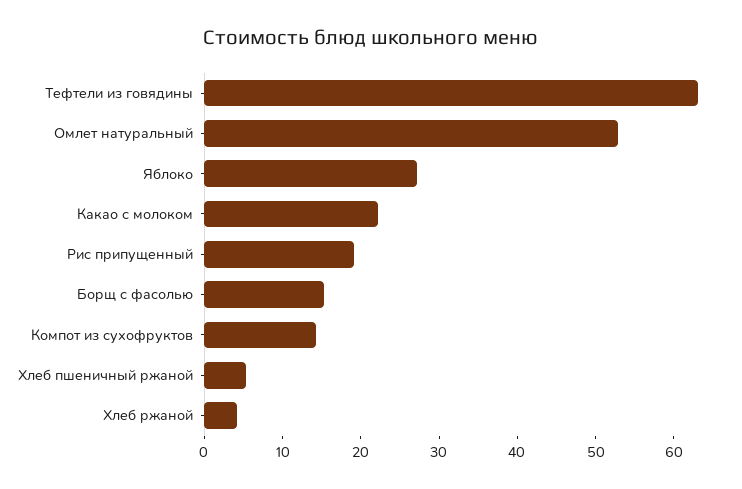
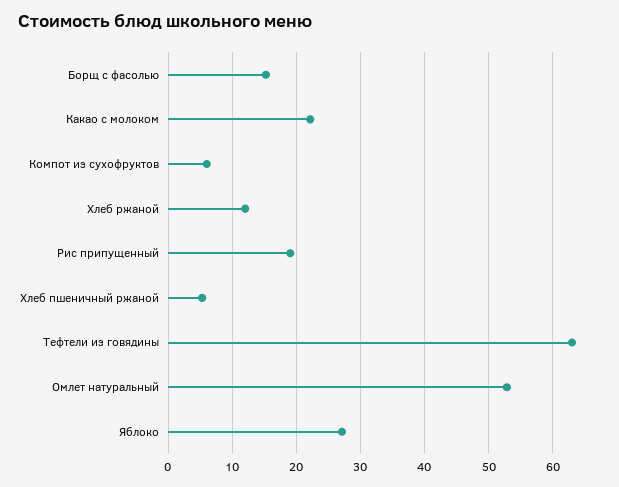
Компот из сухофруктов: 14 -> 6
Хлеб ржаной: 4 -> 12

